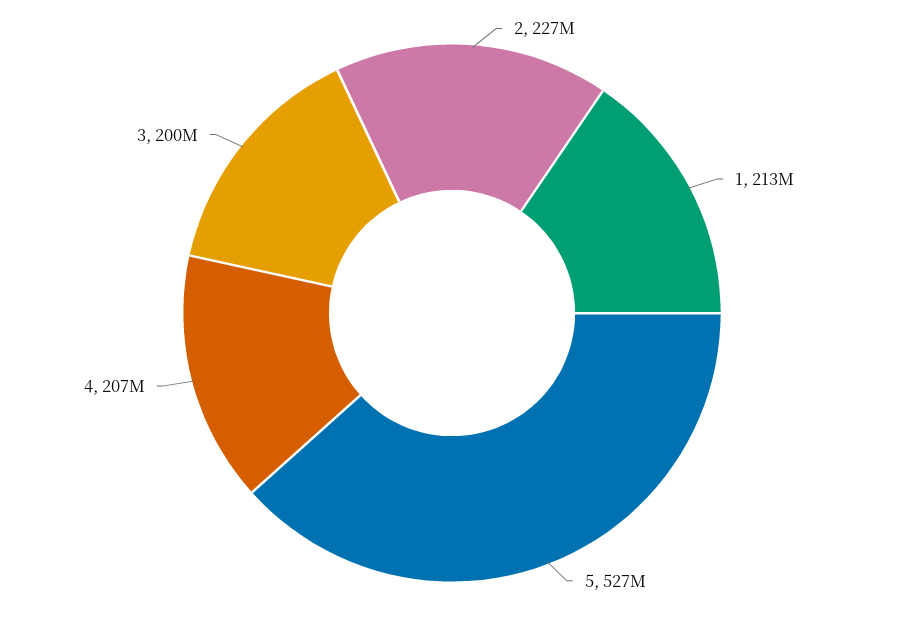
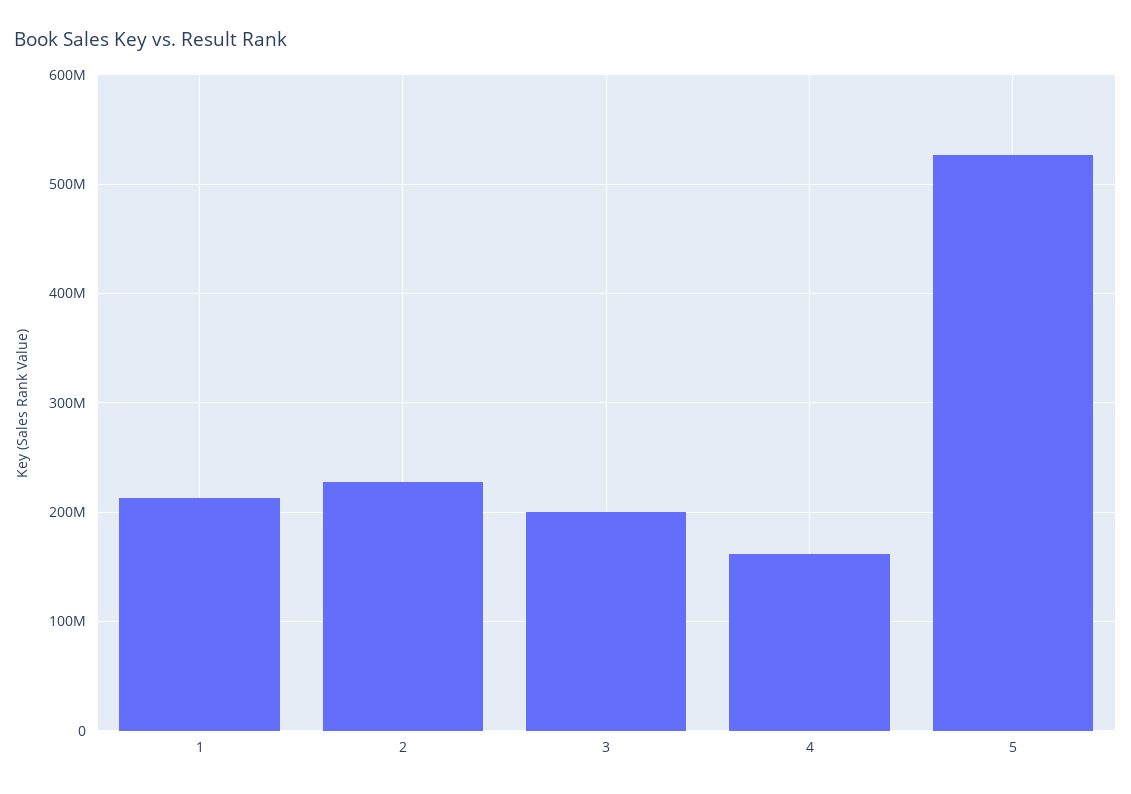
4: 207000000 -> 160000000

